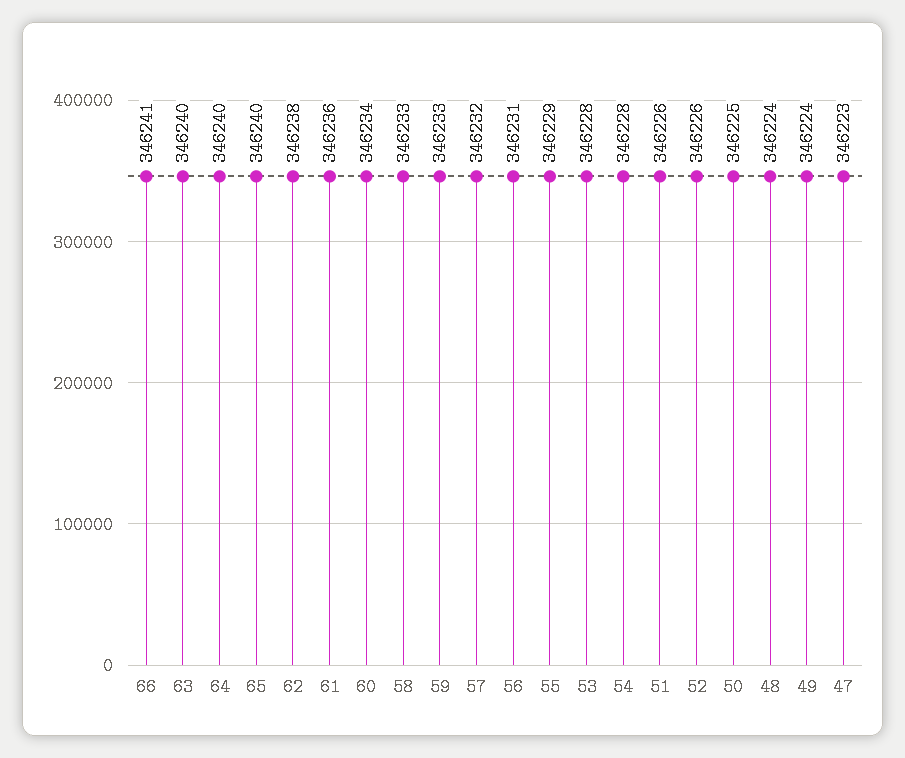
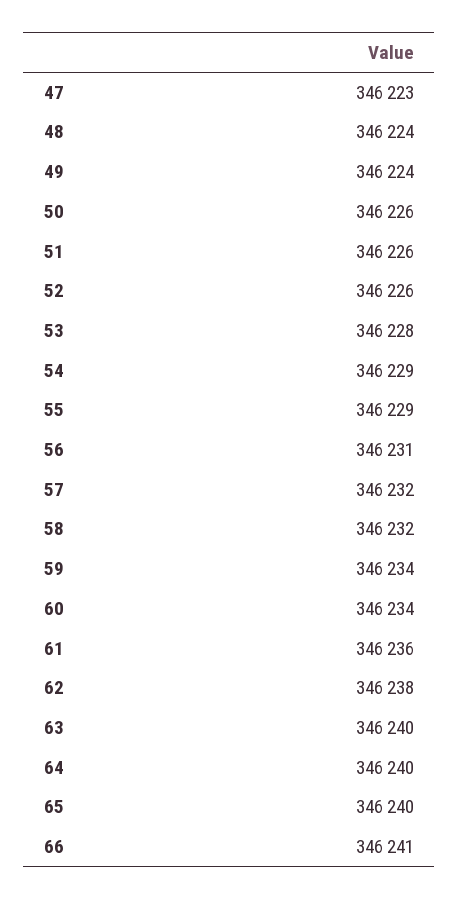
58: 346233 -> 346232
59: 346233 -> 346234
54: 346228 -> 346229
50: 346225 -> 346226

